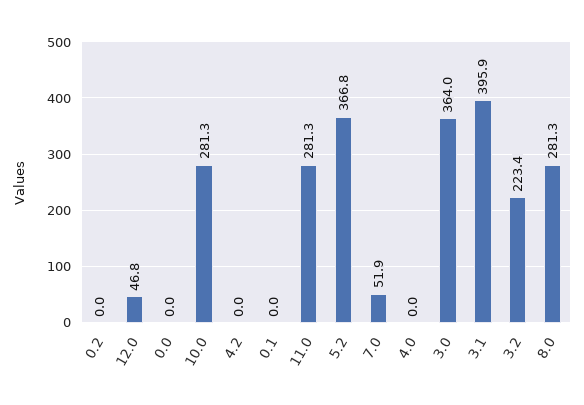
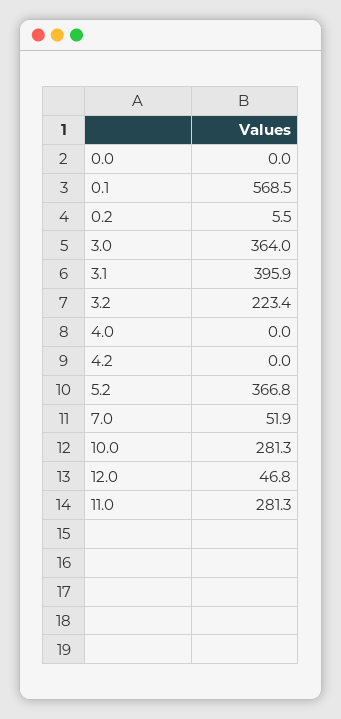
0.2: 0 -> 5.5
0.1: 0 -> 568.5
8.0: 281.3 -> none

